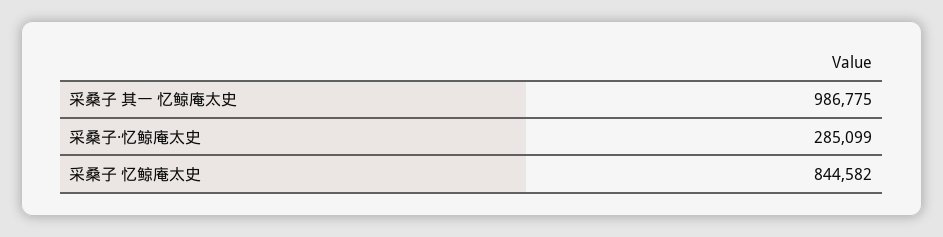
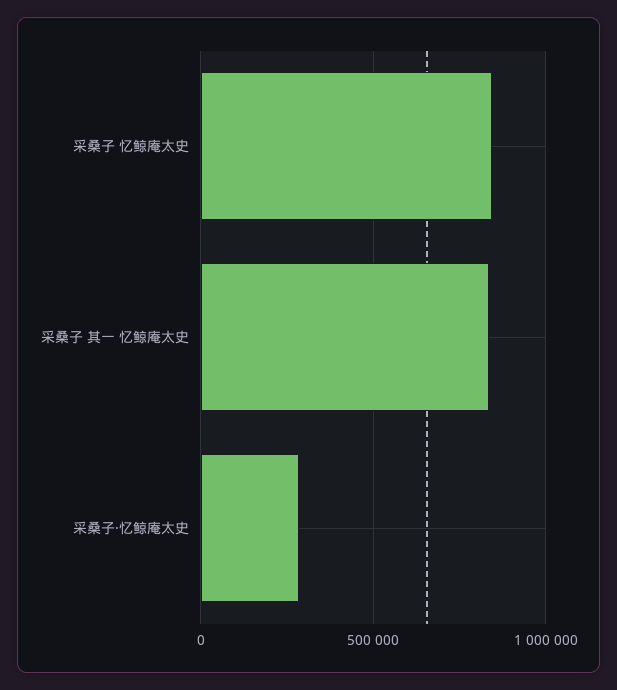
采桑子 其一 忆鲸庵太史: 986775 -> 850000

